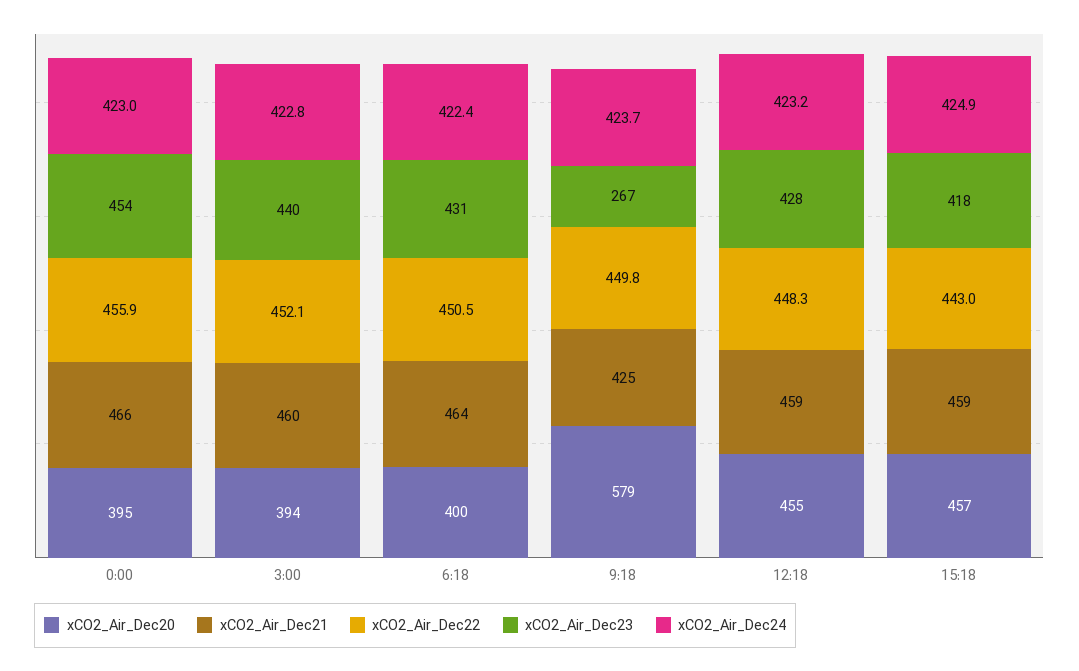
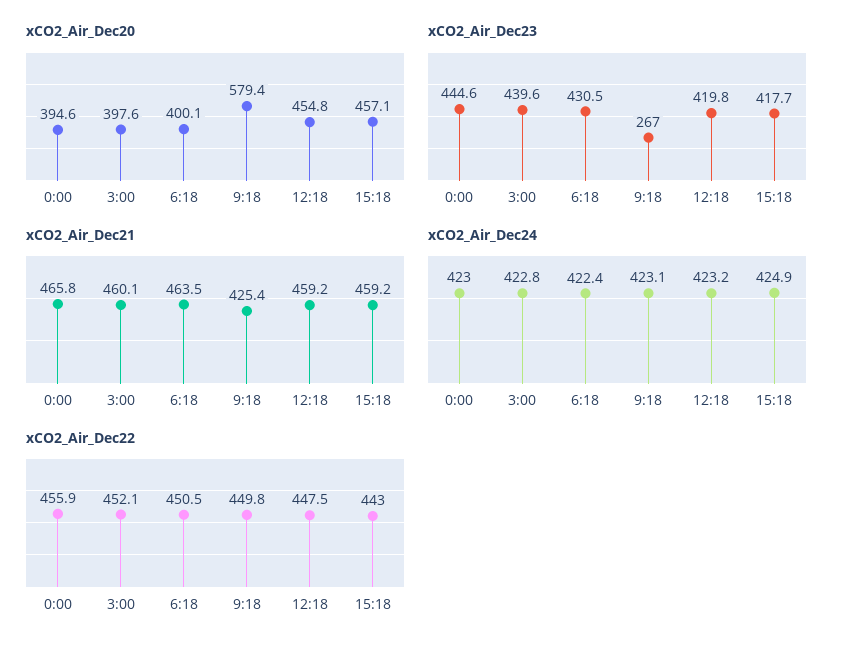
xCO2_Air_Dec23, 0:00: 454 -> 444.6
xCO2_Air_Dec20, 3:00: 394 -> 397.6
xCO2_Air_Dec24, 9:18: 423.7 -> 423.1
xCO2_Air_Dec22, 12:18: 448.3 -> 447.5
xCO2_Air_Dec23, 12:18: 428 -> 419.8

